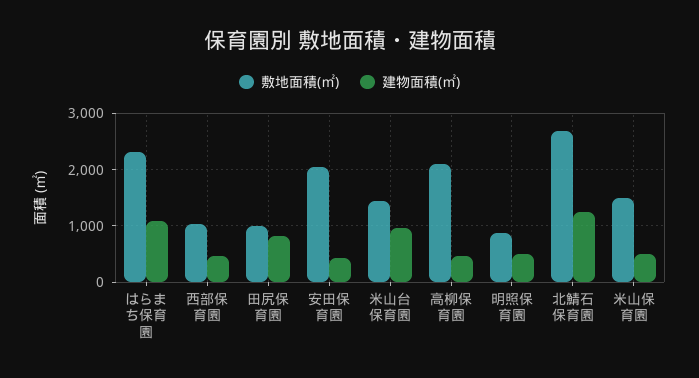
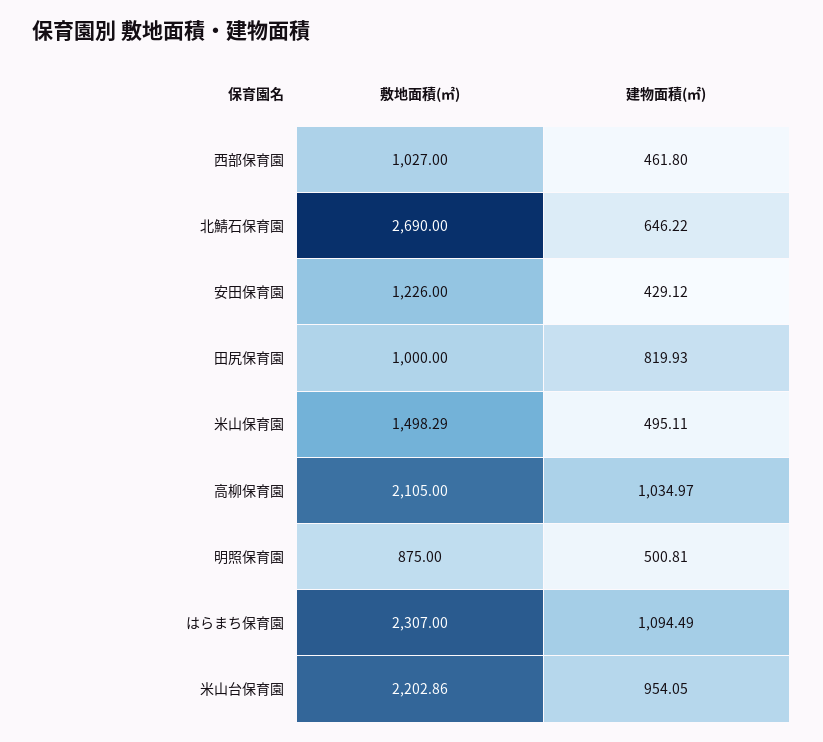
敷地面積(㎡), 安田保育園: 2000 -> 1226
敷地面積(㎡), 米山台保育園: 1400 -> 2202.86
建物面積(㎡), 高柳保育園: 400 -> 1034.97
建物面積(㎡), 北鯖石保育園: 1200 -> 646.22

